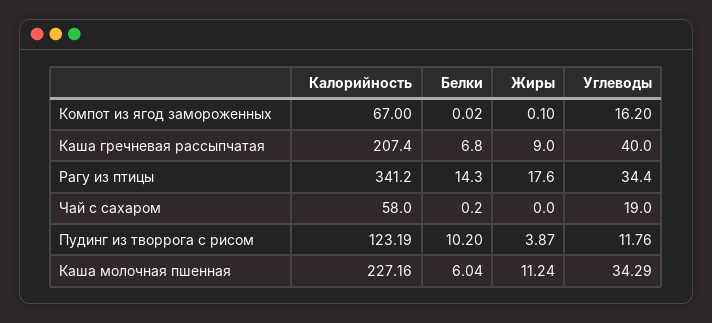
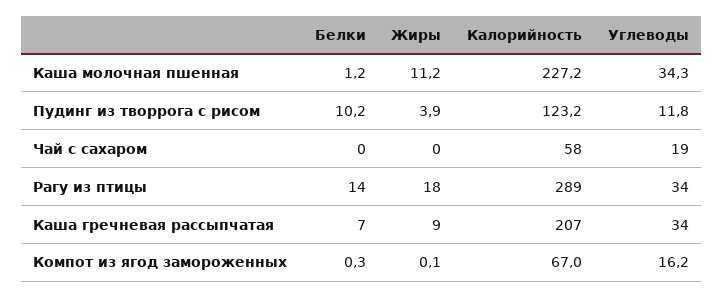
Белки, Компот из ягод замороженных: 0.02 -> 0.3
Углеводы, Каша гречневая рассыпчатая: 40 -> 34
Калорийность, Рагу из птицы: 341.2 -> 289
Белки, Каша молочная пшенная: 6.04 -> 1.2

